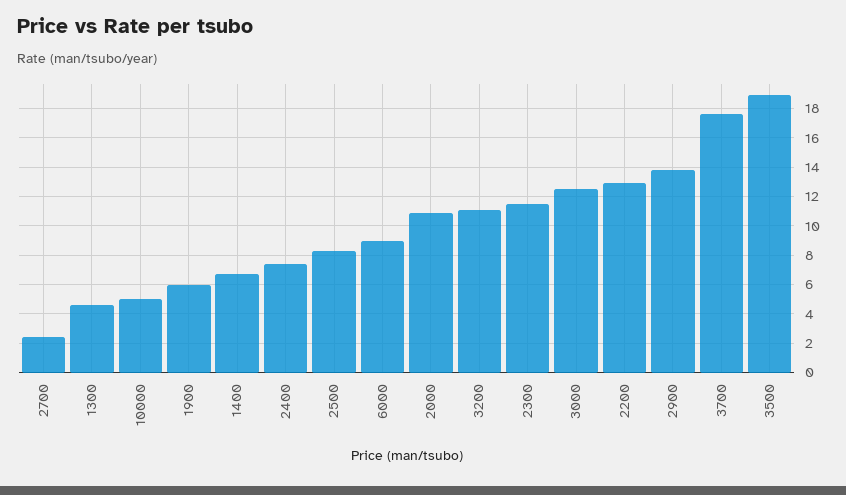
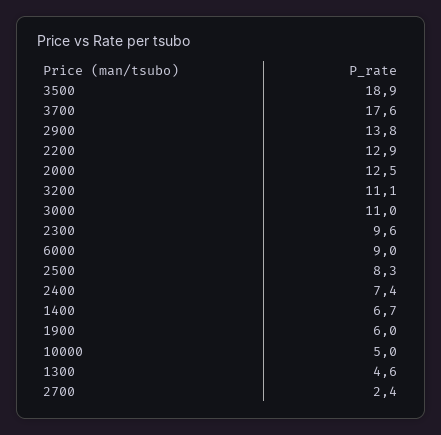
2000: 11 -> 12.5
2300: 11.5 -> 9.6
3000: 12.5 -> 11

